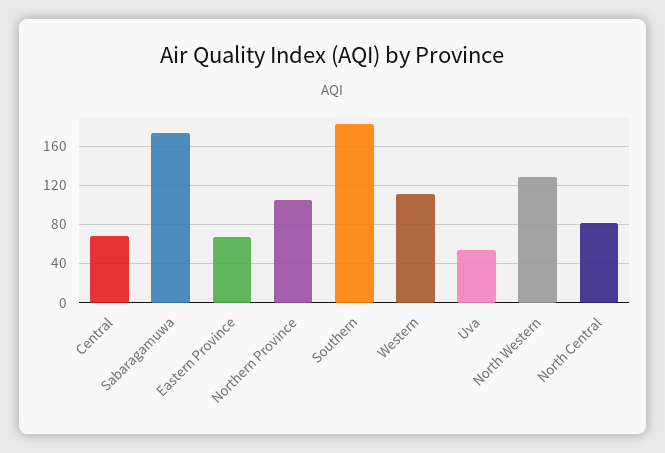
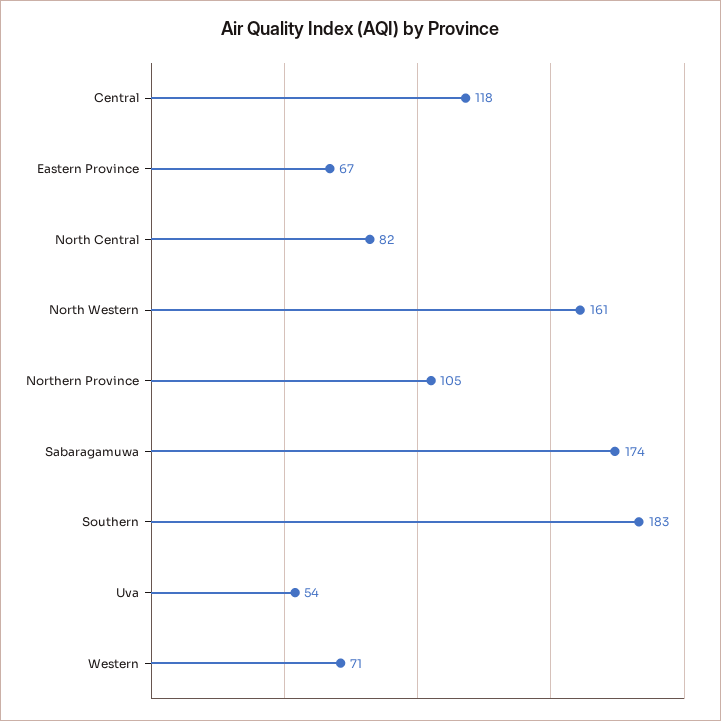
Central: 70 -> 118
Western: 110 -> 71
North Western: 130 -> 161

